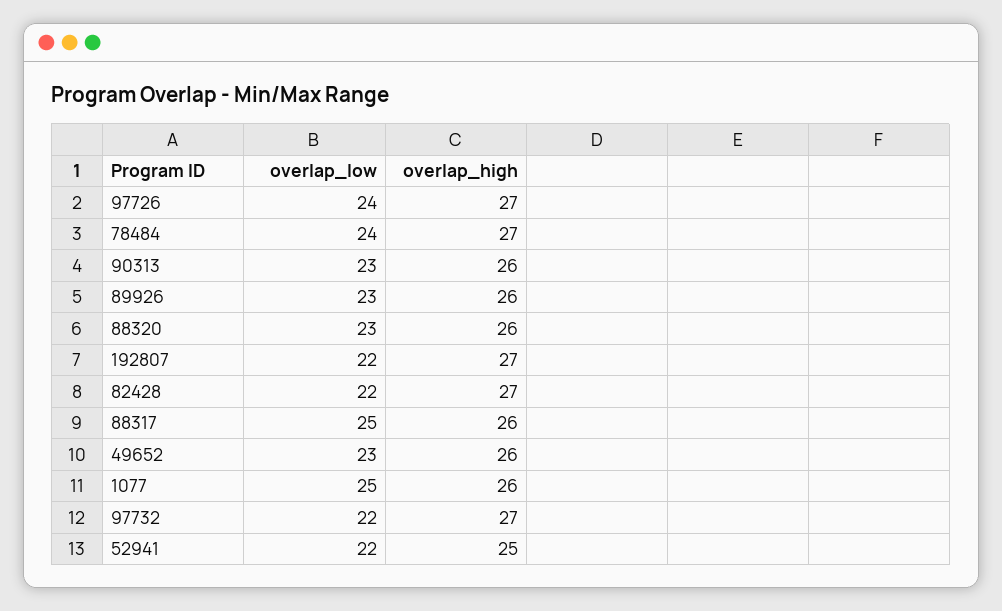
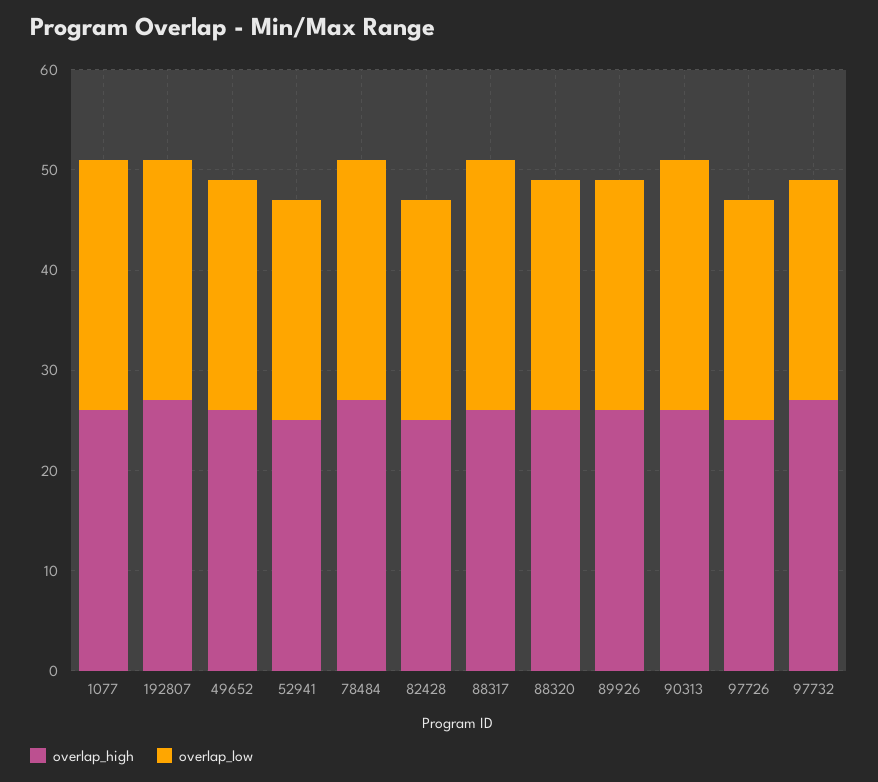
overlap_low, 97726: 24 -> 22
overlap_high, 97726: 27 -> 25
overlap_low, 90313: 23 -> 25
overlap_low, 192807: 22 -> 24
overlap_high, 82428: 27 -> 25

